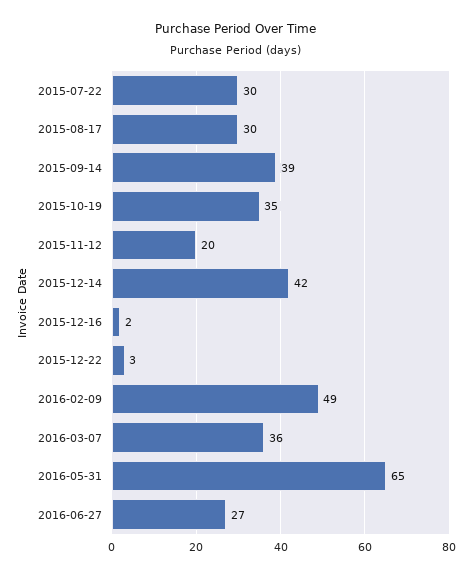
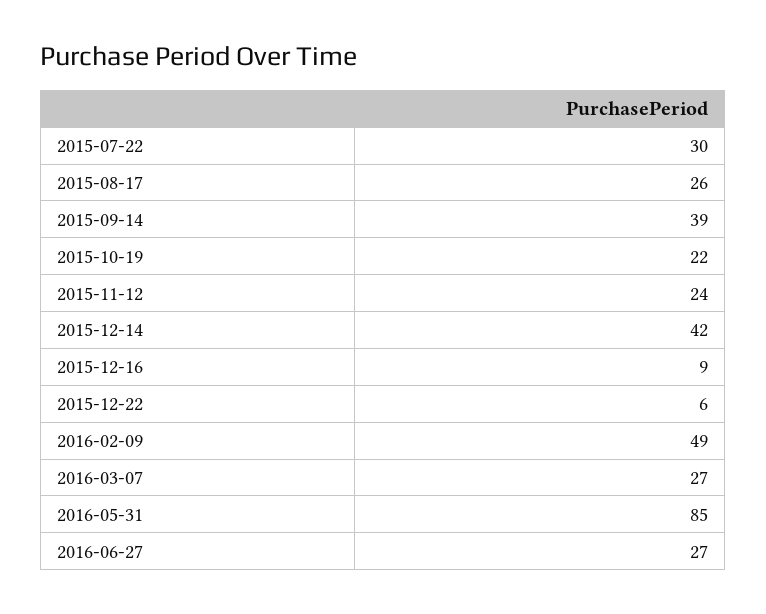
2015-08-17: 30 -> 26
2015-10-19: 35 -> 22
2015-11-12: 20 -> 24
2015-12-16: 2 -> 9
2015-12-22: 3 -> 6
2016-03-07: 36 -> 27
2016-05-31: 65 -> 85

